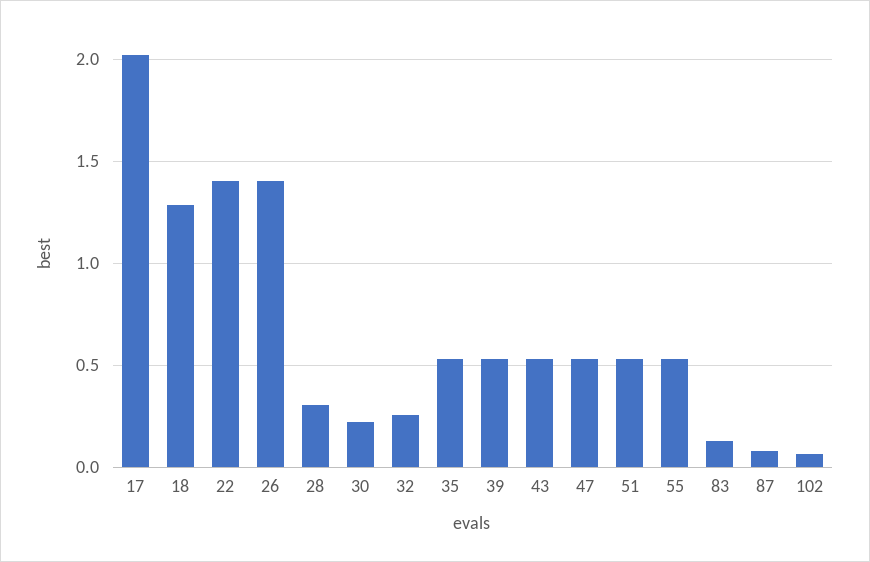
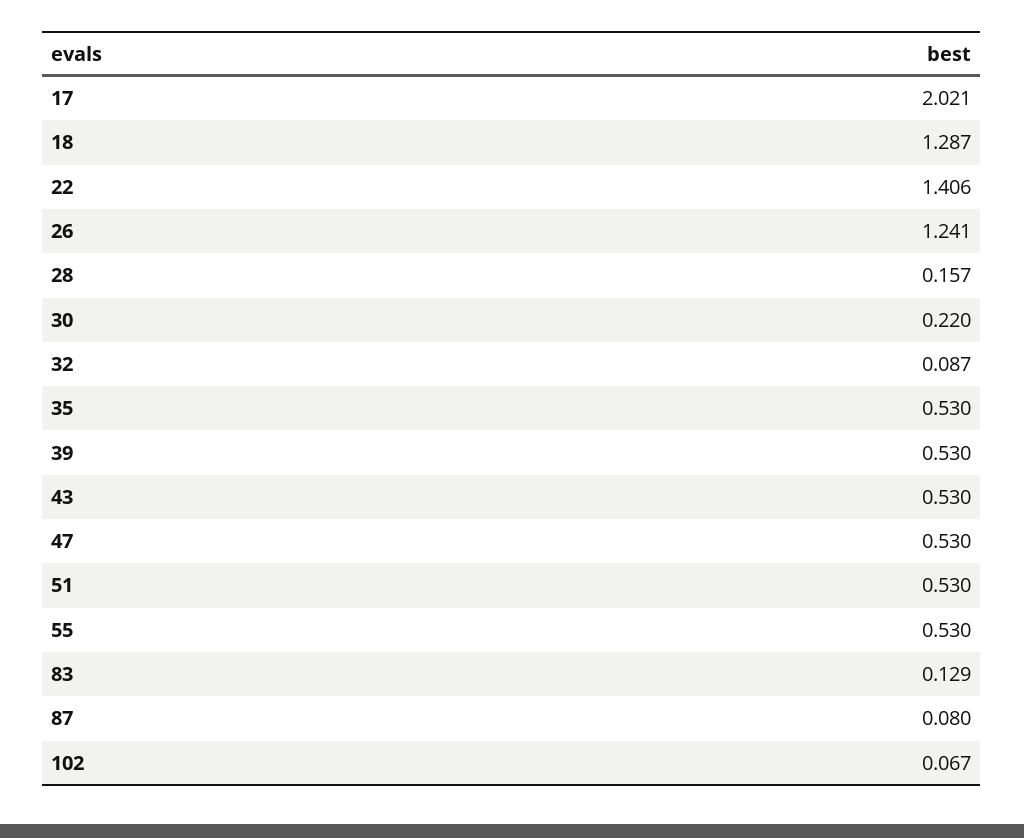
26: 1.4 -> 1.241
28: 0.3 -> 0.157
32: 0.25 -> 0.087

